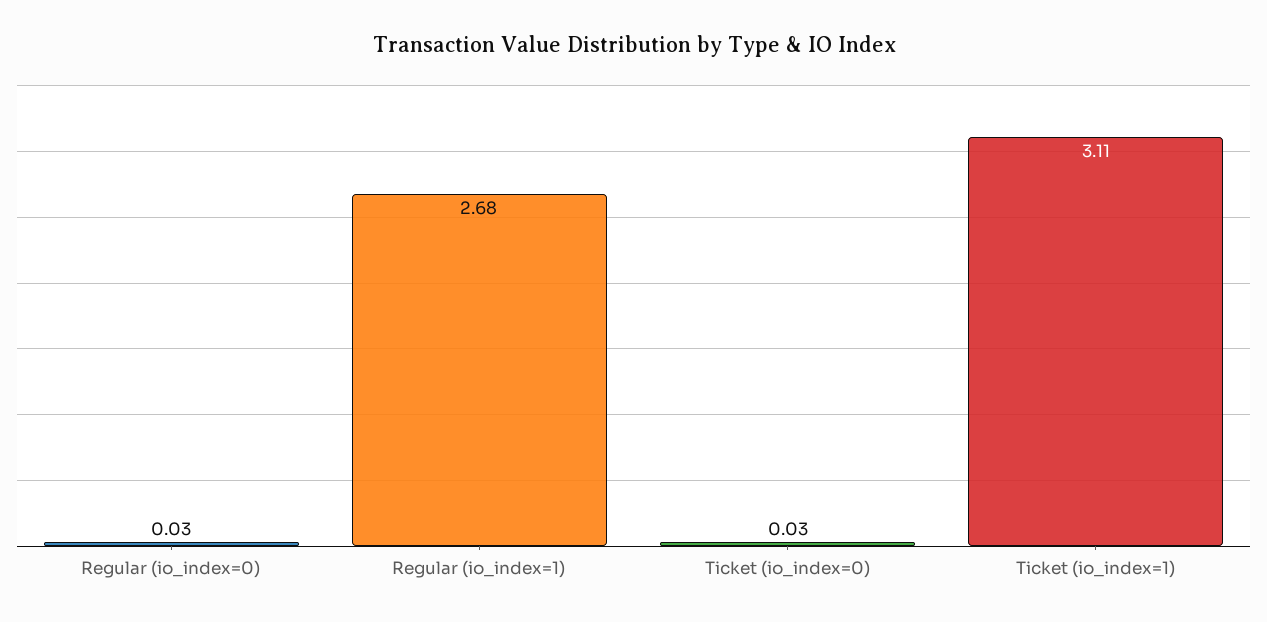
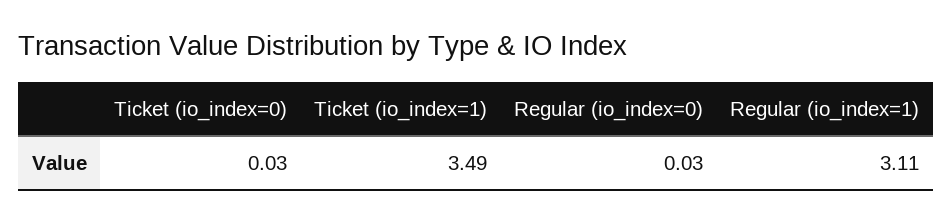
Regular (io_index=1): 2.68 -> 3.11
Ticket (io_index=1): 3.11 -> 3.49

